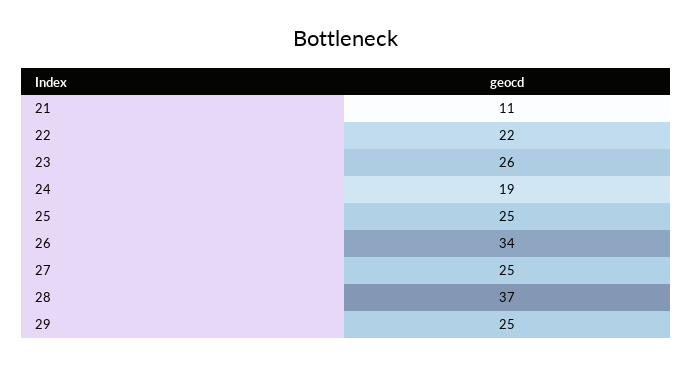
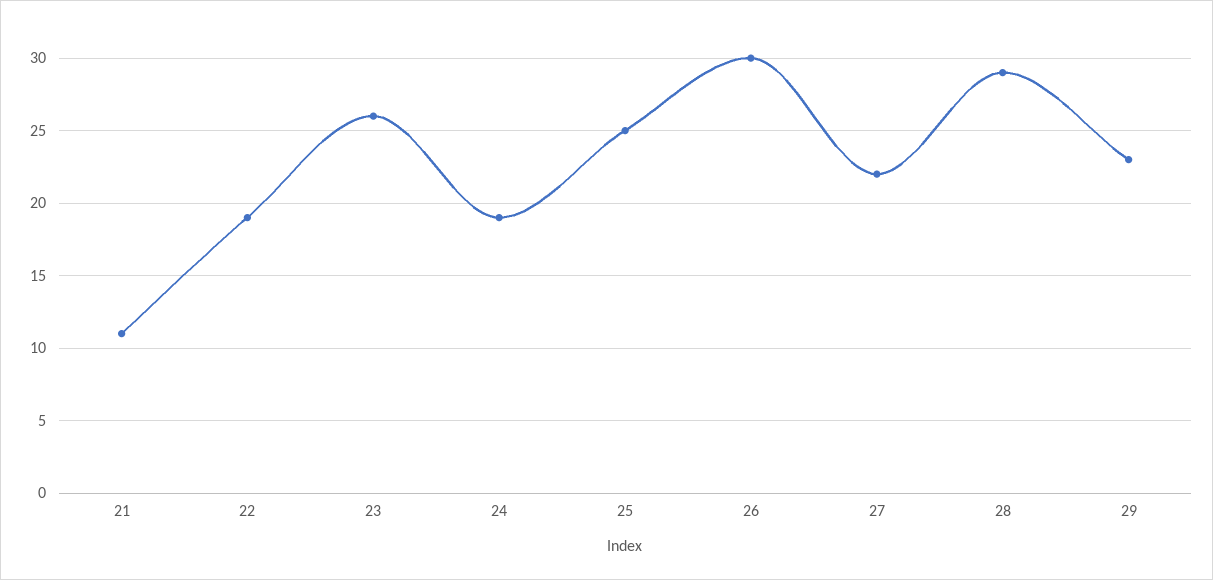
22: 22 -> 19
26: 34 -> 30
27: 25 -> 22
28: 37 -> 29
29: 25 -> 23

